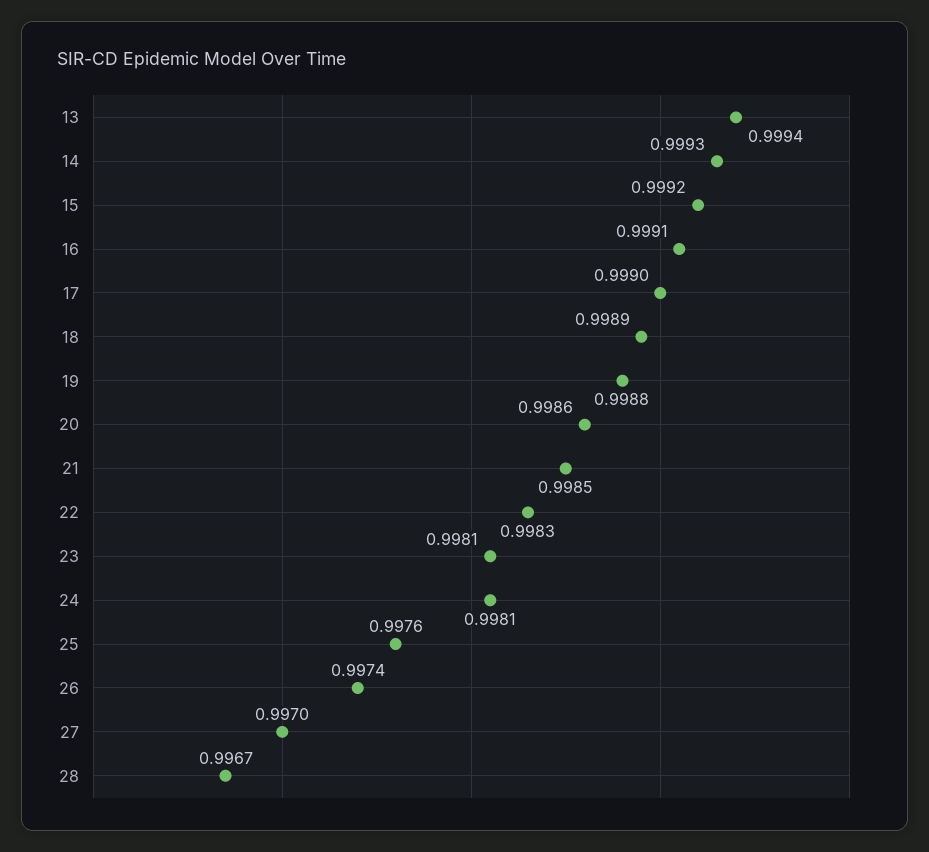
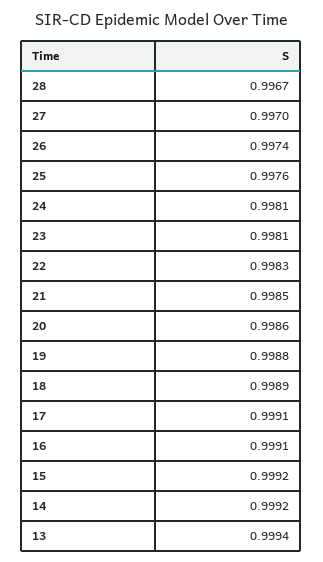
14: 0.9993 -> 0.9992
17: 0.999 -> 0.9991

